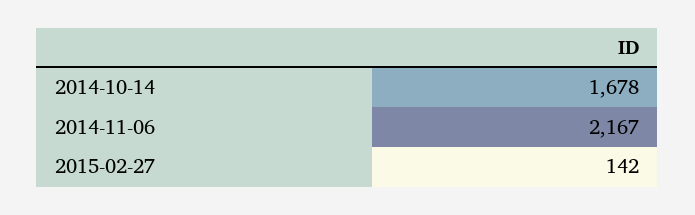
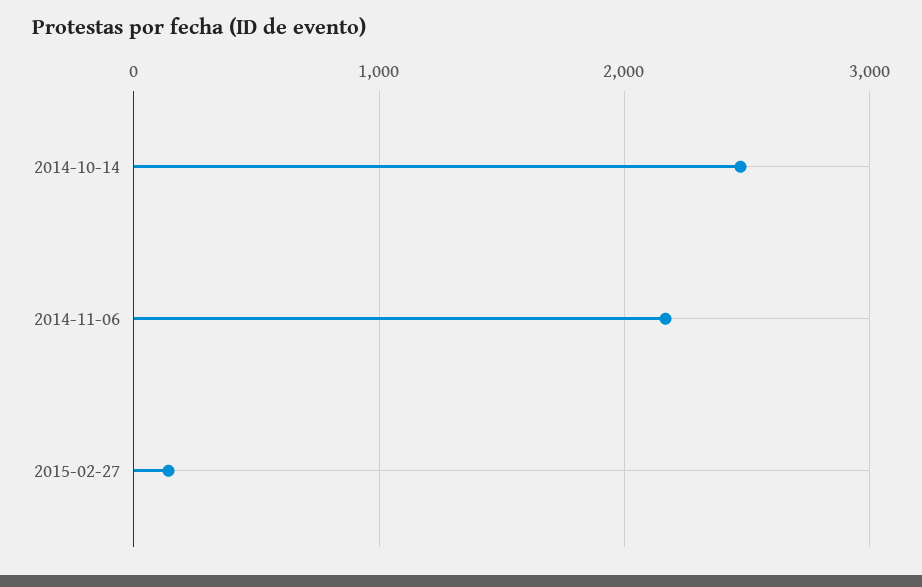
2014-10-14: 1678 -> 2500

